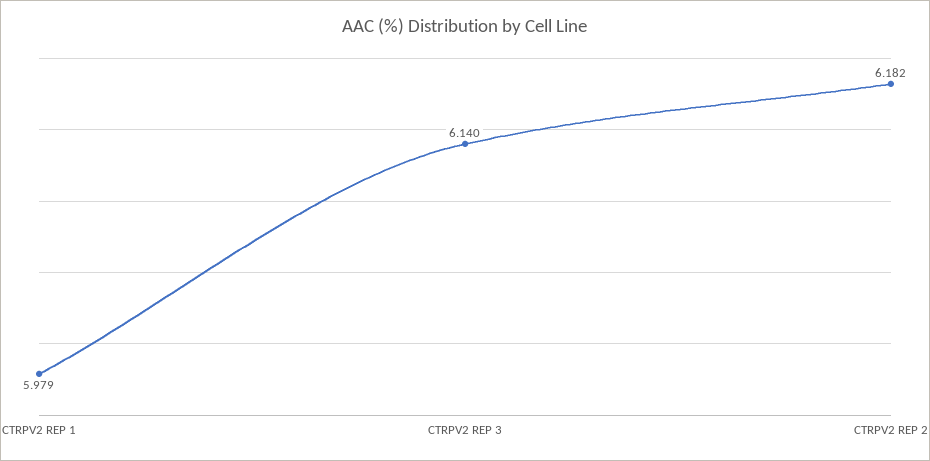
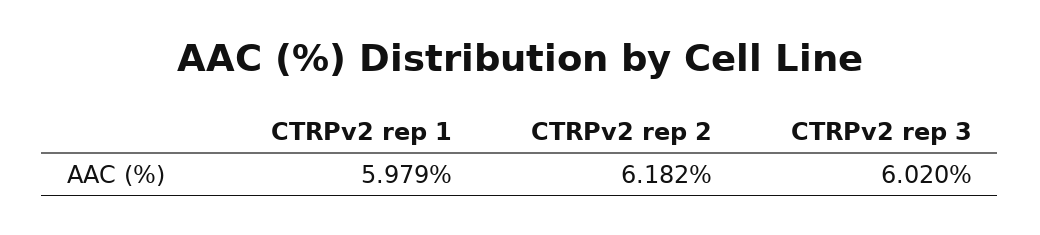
CTRPV2 REP 3: 6.14 -> 6.02

